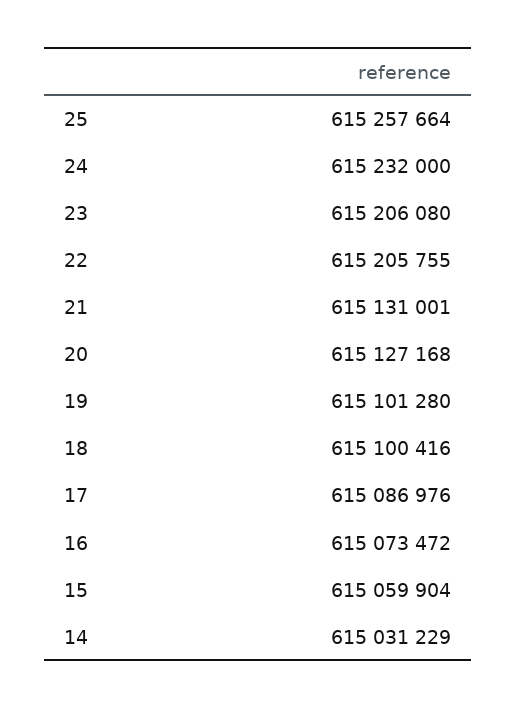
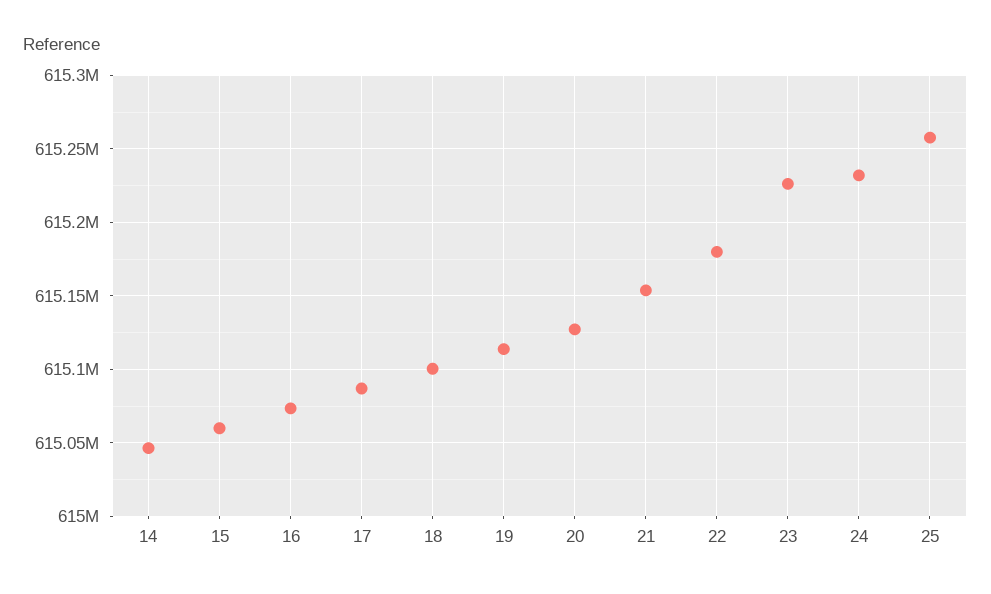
23: 615206080 -> 615225000
22: 615205755 -> 615180000
21: 615131001 -> 615155000
19: 615101280 -> 615115000
14: 615031229 -> 615045000

